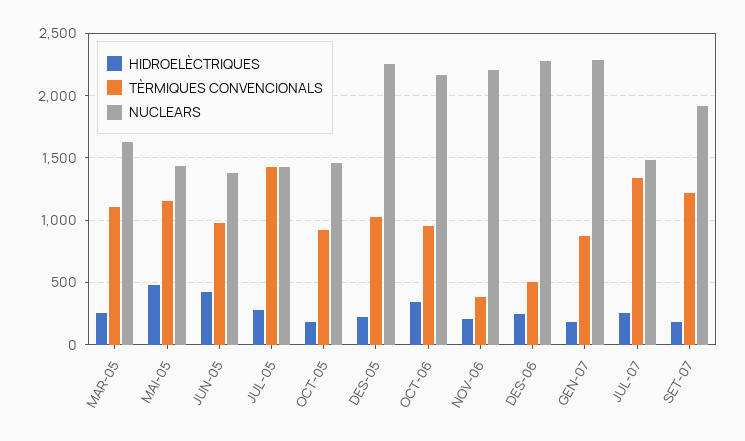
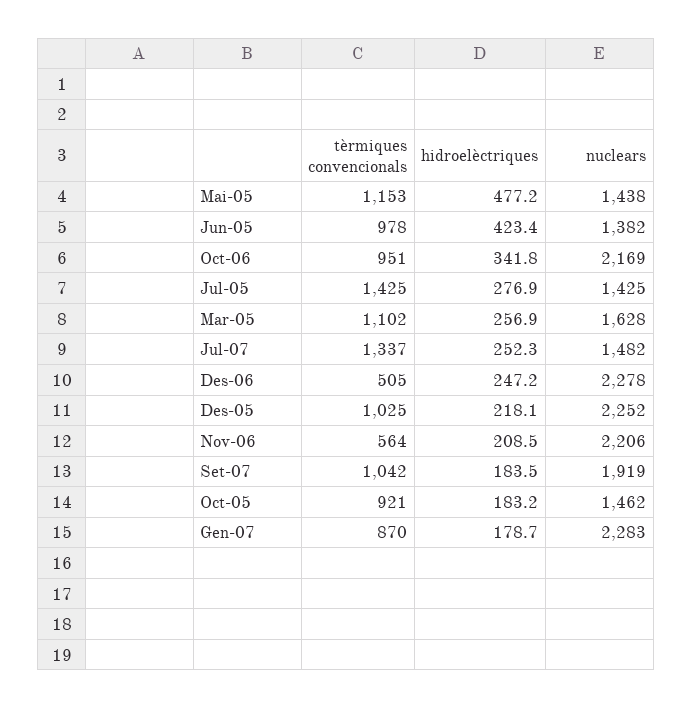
TÈRMIQUES CONVENCIONALS, NOV-06: 400 -> 564
TÈRMIQUES CONVENCIONALS, SET-07: 1200 -> 1042

